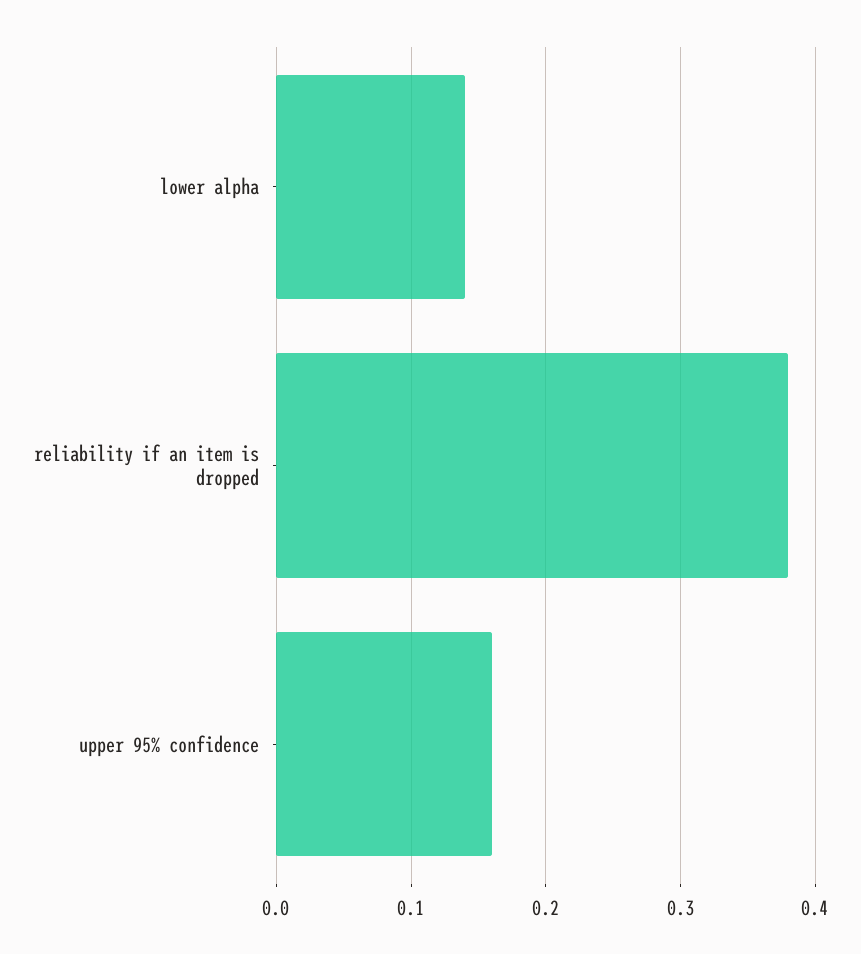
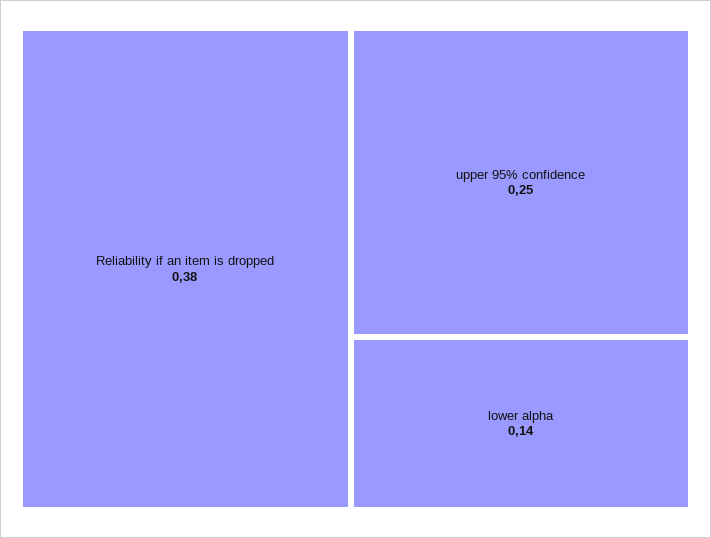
upper 95% confidence: 0.16 -> 0.25

